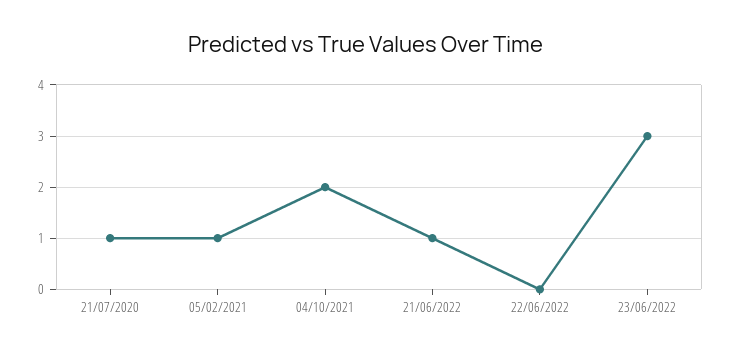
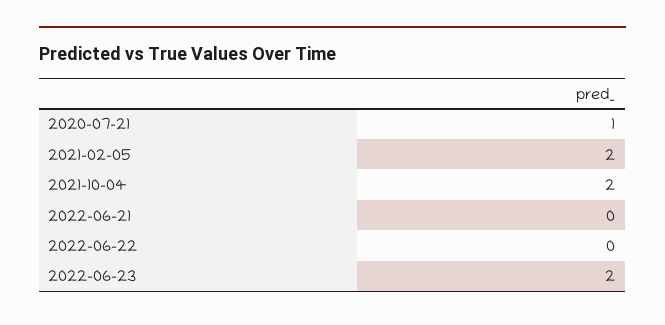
05/02/2021: 1 -> 2
21/06/2022: 1 -> 0
23/06/2022: 3 -> 2

